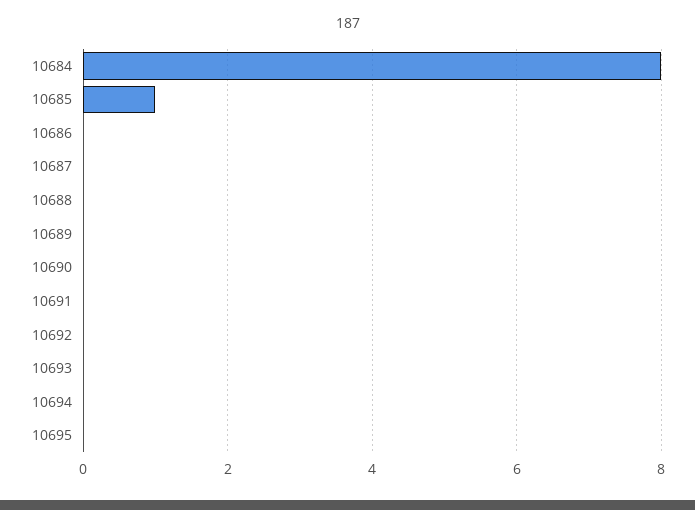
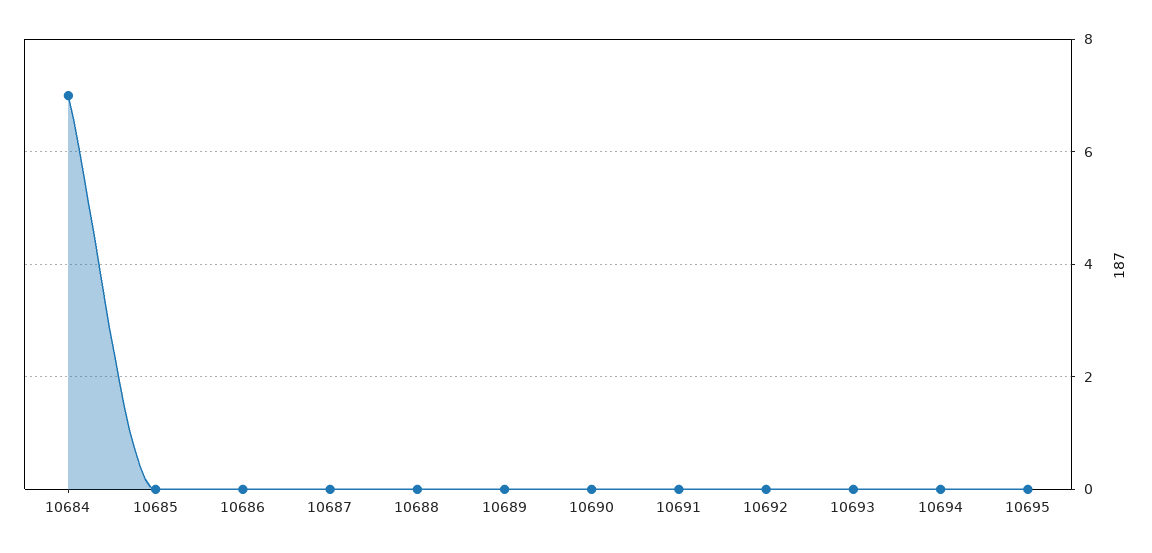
10684: 8 -> 7
10685: 1 -> 0

